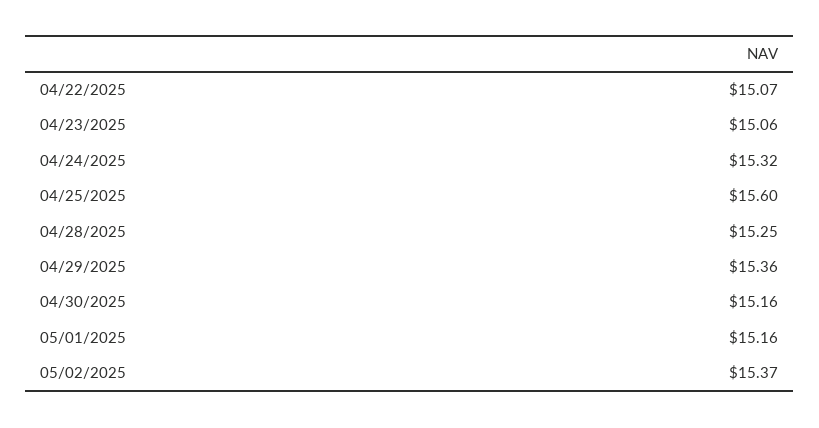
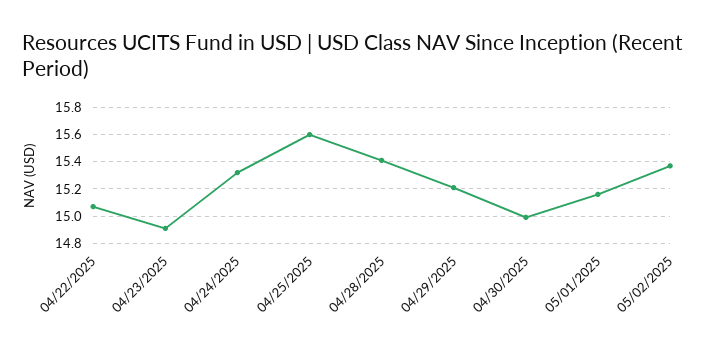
04/23/2025: 15.06 -> 14.9
04/28/2025: 15.25 -> 15.4
04/29/2025: 15.36 -> 15.2
04/30/2025: 15.16 -> 15

